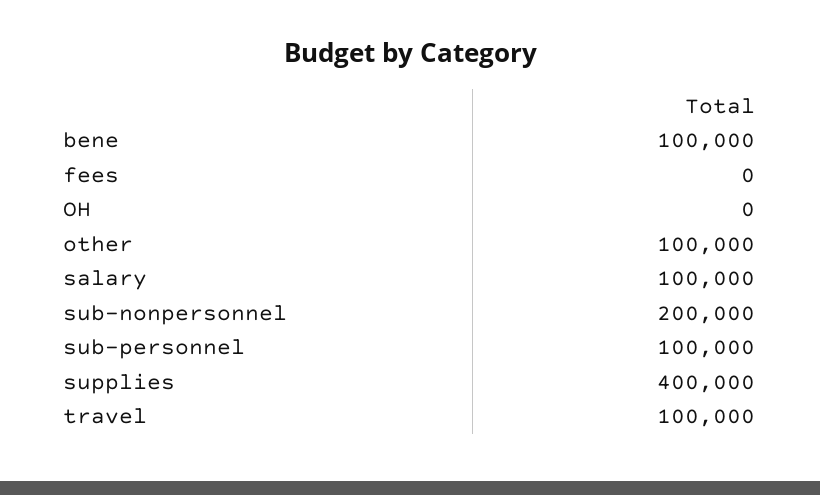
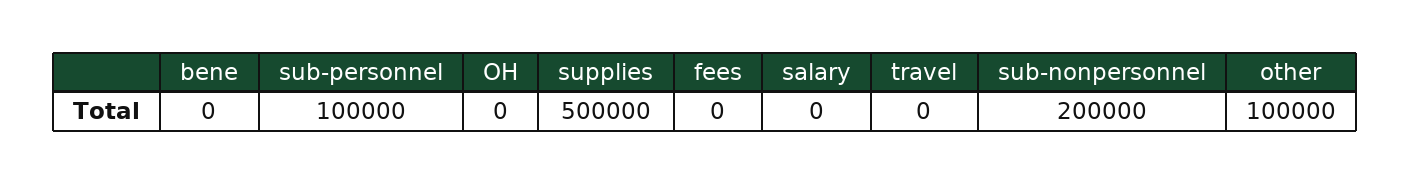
bene: 100000 -> 0
salary: 100000 -> 0
supplies: 400000 -> 500000
travel: 100000 -> 0

